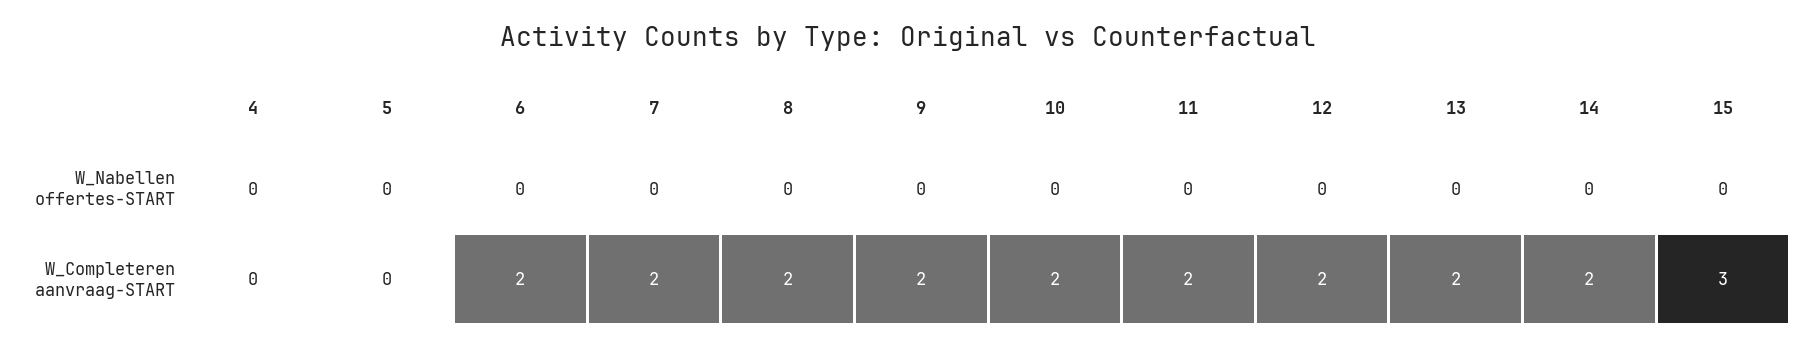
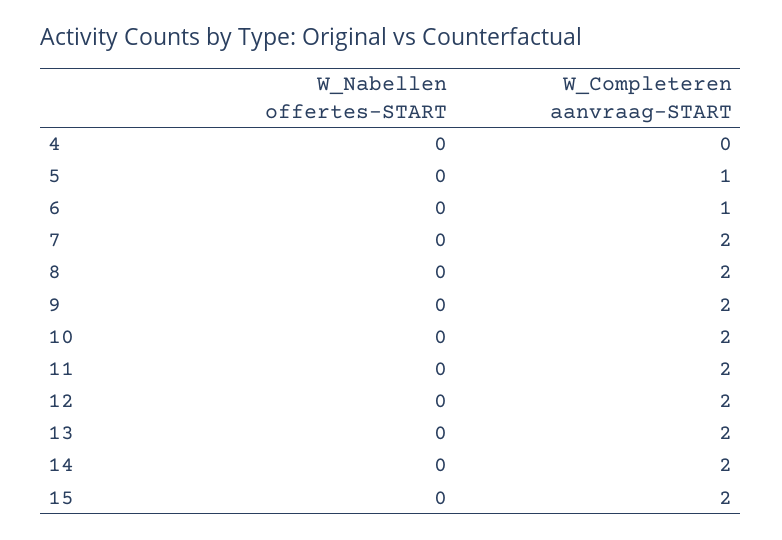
5, W_Completeren aanvraag-START: 0 -> 1
6, W_Completeren aanvraag-START: 2 -> 1
15, W_Completeren aanvraag-START: 3 -> 2

